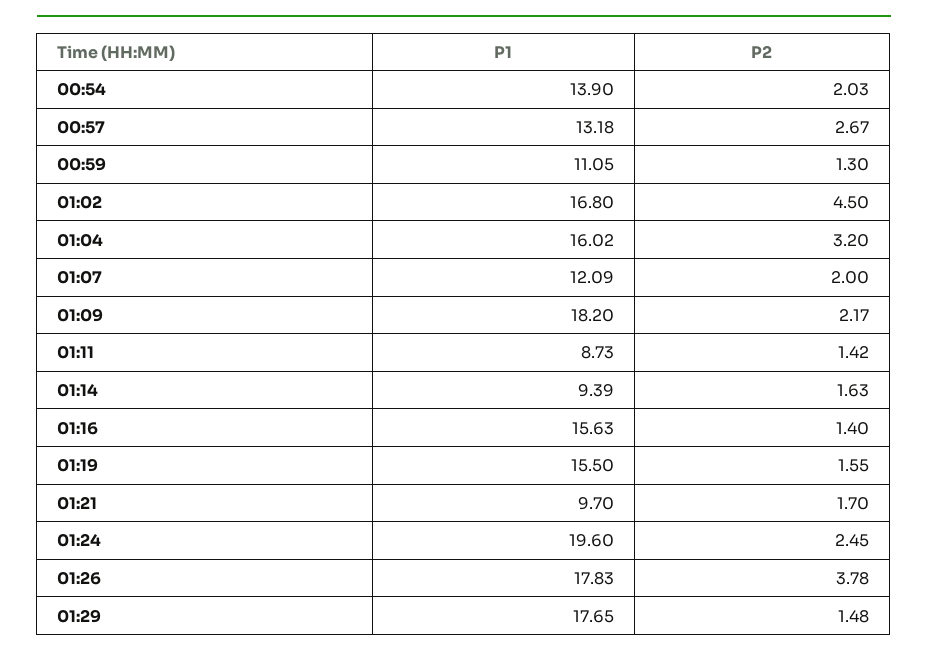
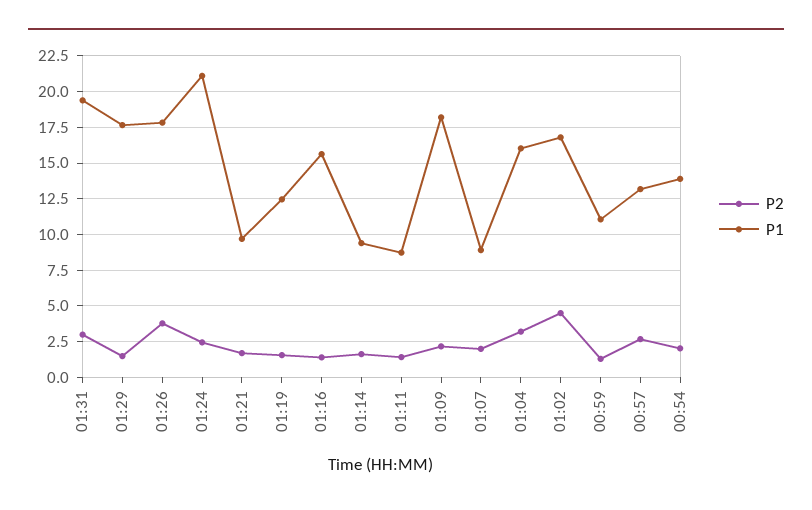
P1, 01:07: 12.09 -> 9
P1, 01:19: 15.5 -> 12.5
P1, 01:24: 19.6 -> 21
P2, 01:31: none -> 3
P1, 01:31: none -> 19.5

